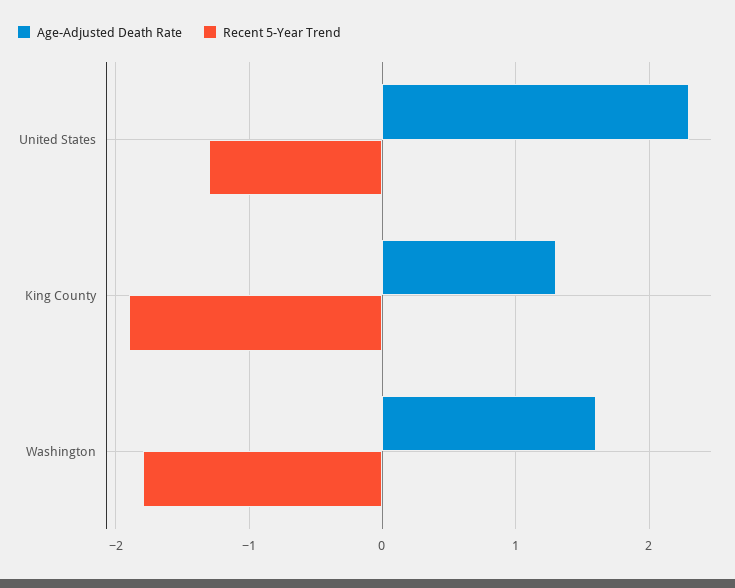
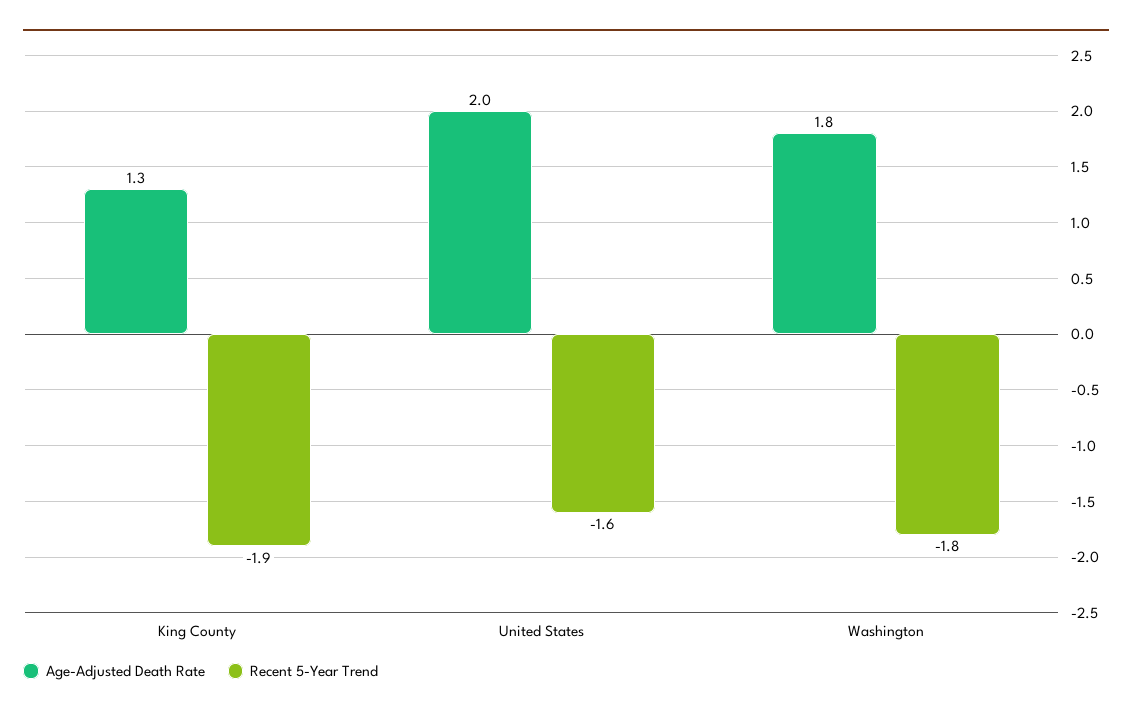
Age-Adjusted Death Rate, United States: 2.3 -> 2
Recent 5-Year Trend, United States: -1.3 -> -1.6
Age-Adjusted Death Rate, Washington: 1.6 -> 1.8

